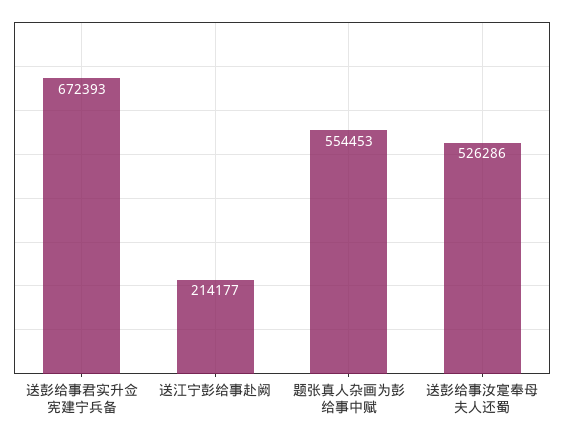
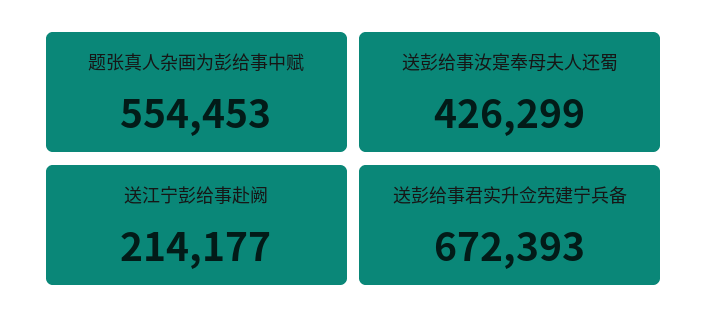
送彭给事汝寔奉母夫人还蜀: 526286 -> 426299

